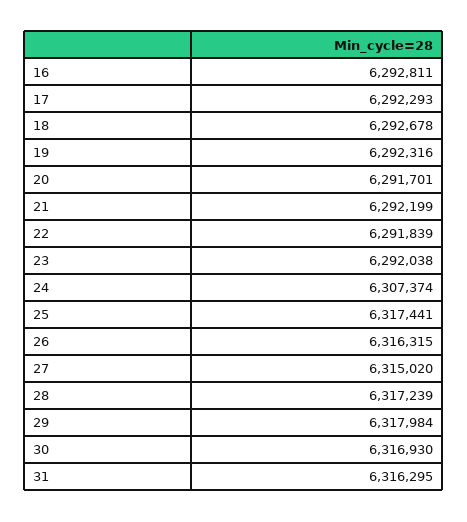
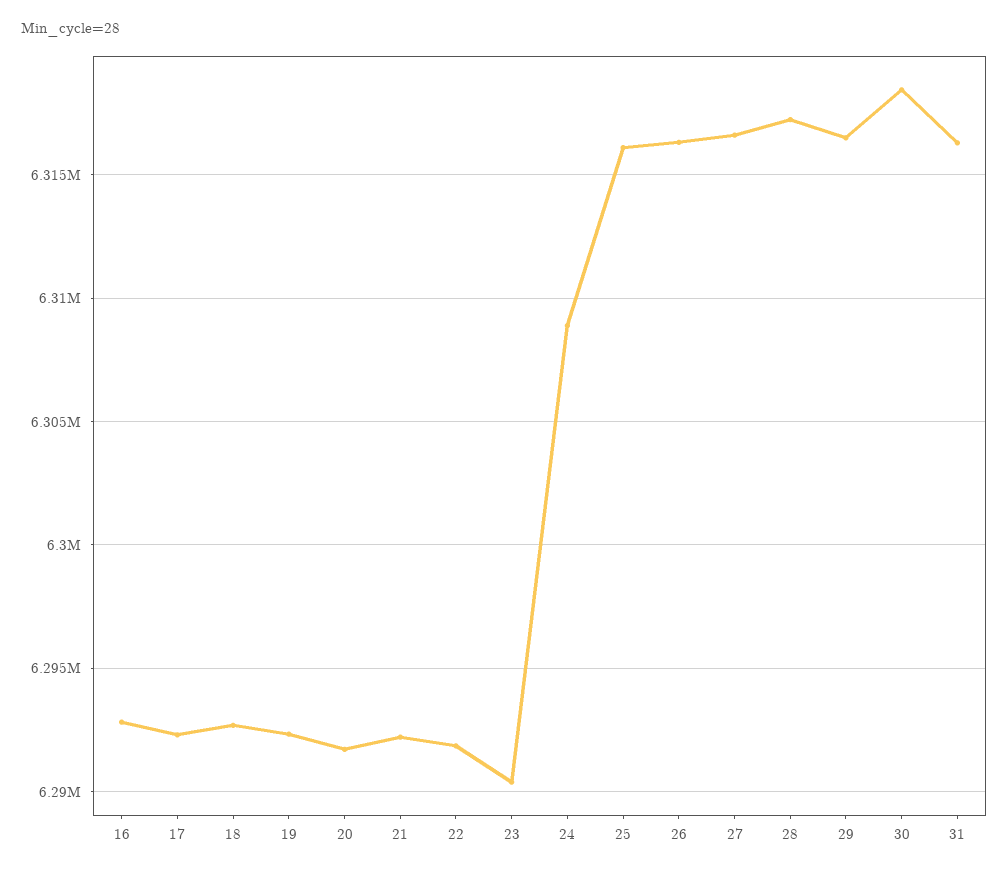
23: 6292038 -> 6290500
24: 6307374 -> 6309000
25: 6317441 -> 6316000
27: 6315020 -> 6316500
29: 6317984 -> 6316500
30: 6316930 -> 6318500

